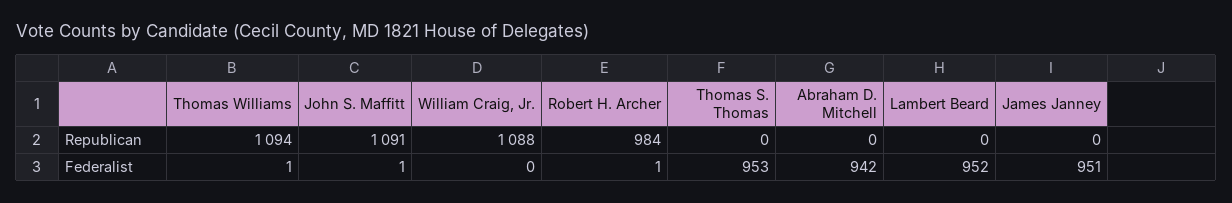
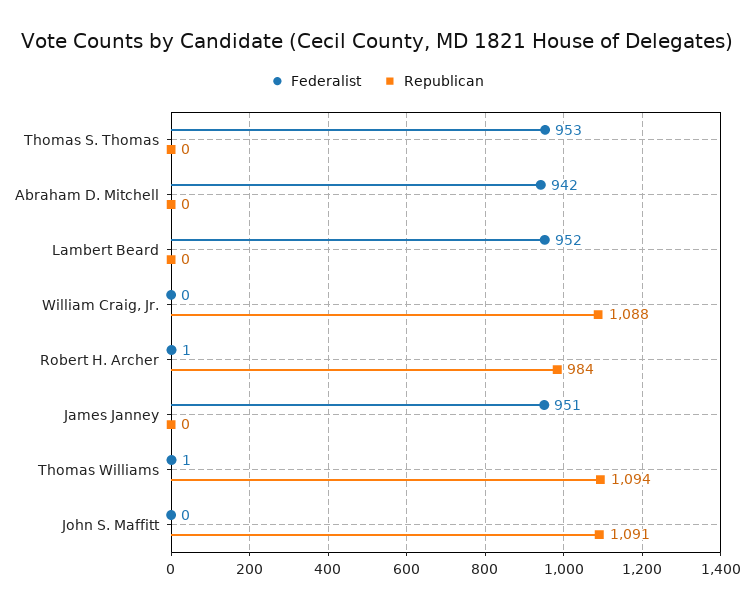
Federalist, John S. Maffitt: 1 -> 0

